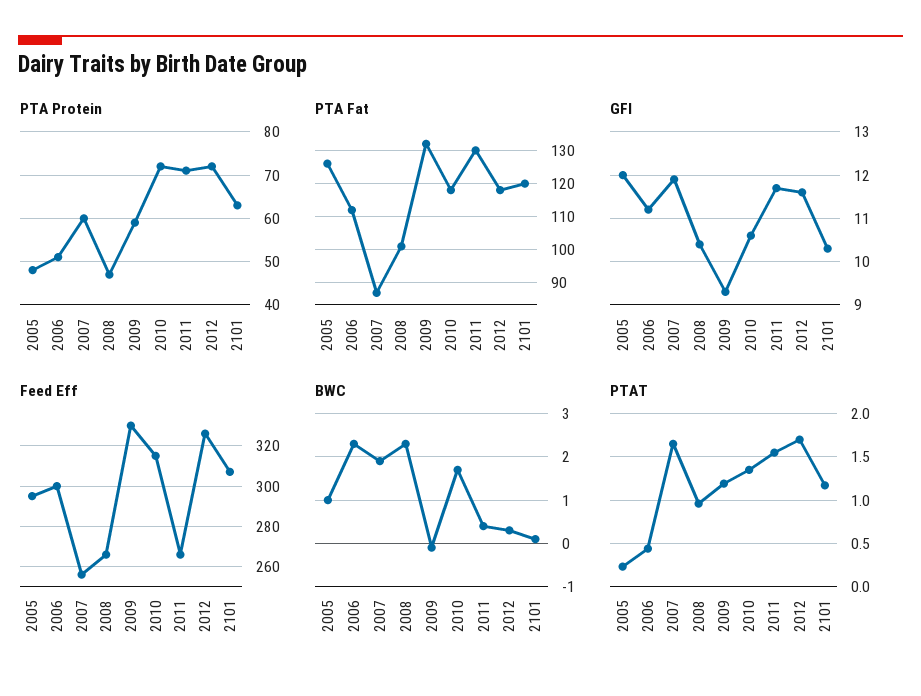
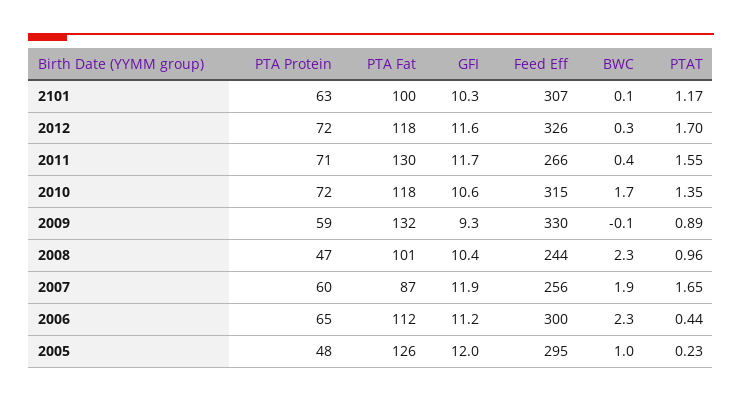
PTA Protein, 2006: 50 -> 65
PTA Fat, 2101: 120 -> 100
Feed Eff, 2008: 265 -> 244
PTAT, 2009: 1.2 -> 0.89

